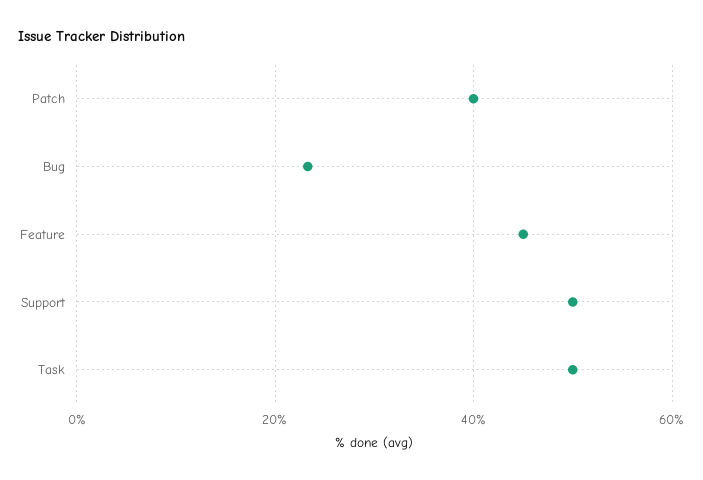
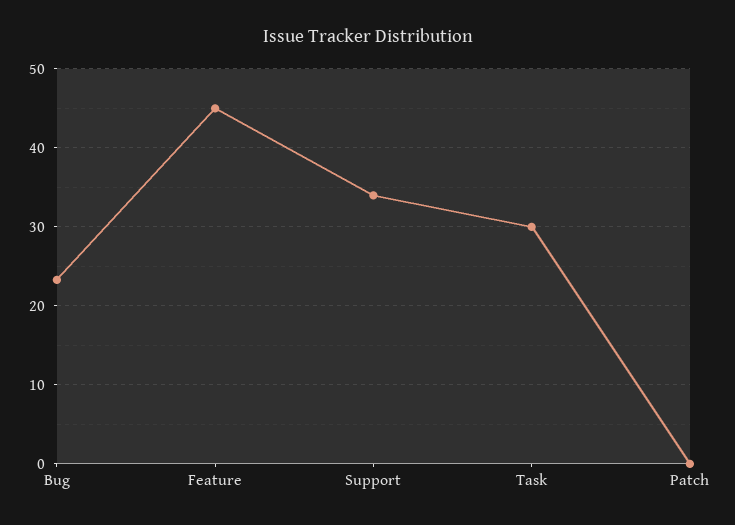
Patch: 40 -> 0
Support: 50 -> 34
Task: 50 -> 30

